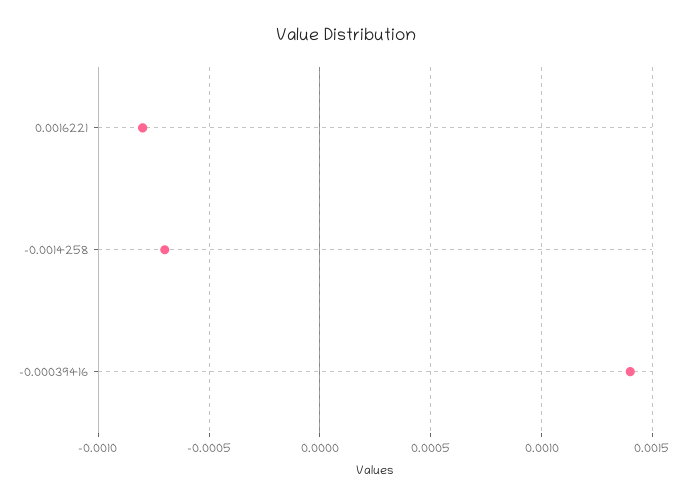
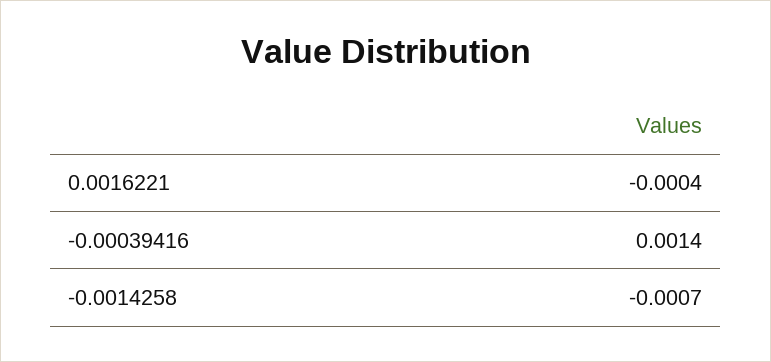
0.0016221: -0.0008 -> -0.0004

